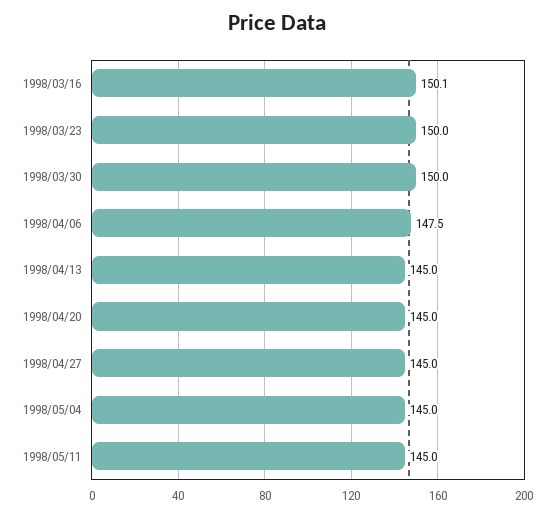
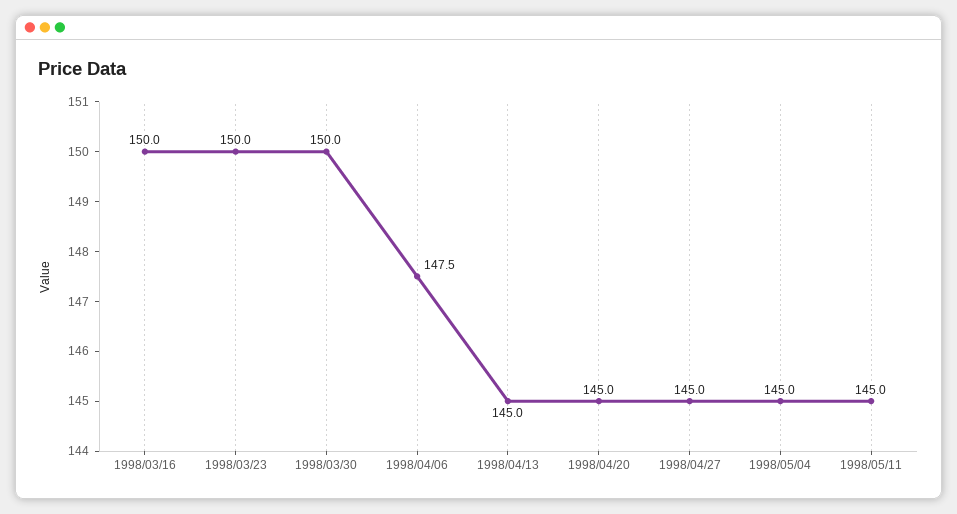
1998/03/16: 150.1 -> 150

